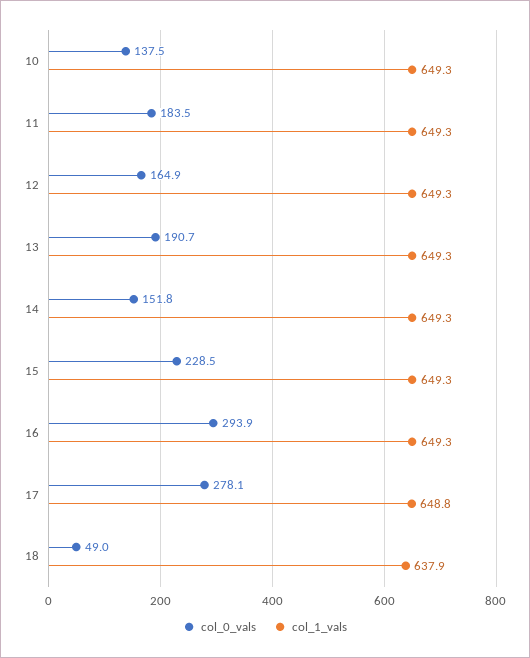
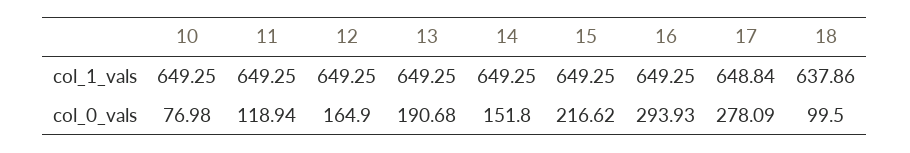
col_0_vals, 10: 137.5 -> 76.98
col_0_vals, 11: 183.5 -> 118.94
col_0_vals, 15: 228.5 -> 216.62
col_0_vals, 18: 49 -> 99.5

